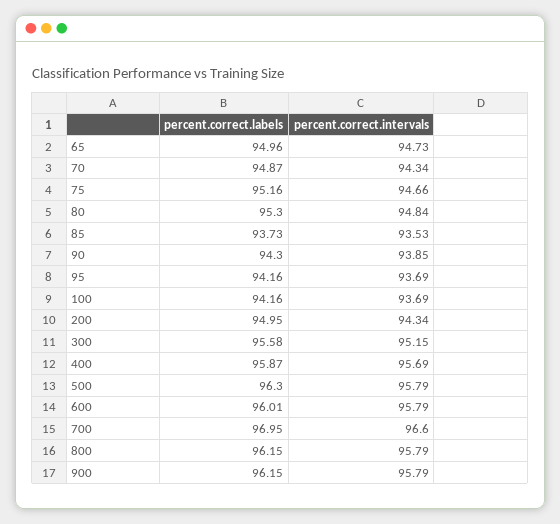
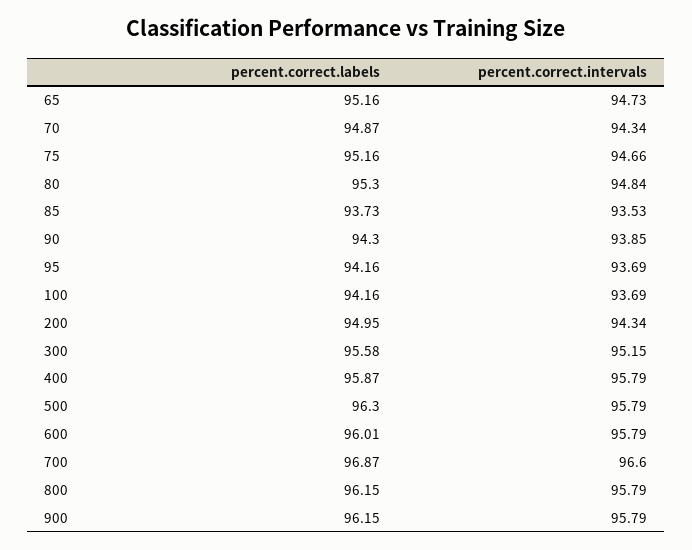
percent.correct.labels, 65: 94.96 -> 95.16
percent.correct.intervals, 400: 95.69 -> 95.79
percent.correct.labels, 700: 96.95 -> 96.87

